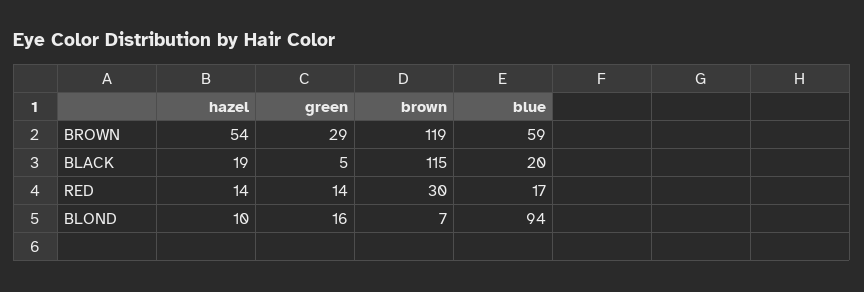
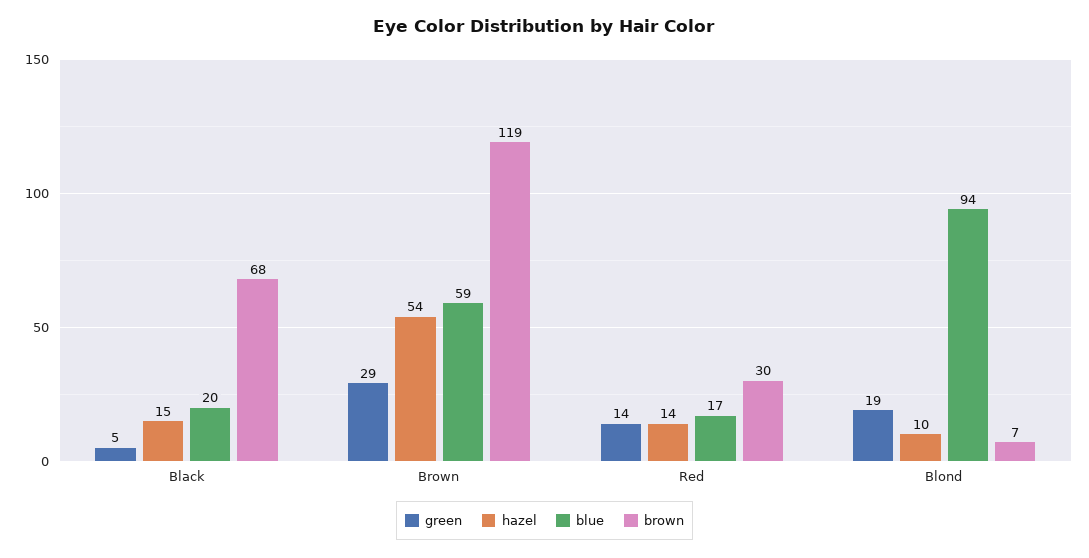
hazel, BLACK: 19 -> 15
brown, BLACK: 115 -> 68
green, BLOND: 16 -> 19

